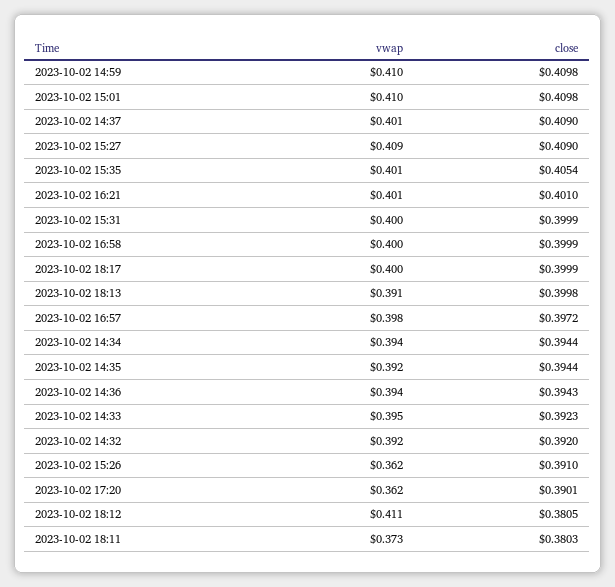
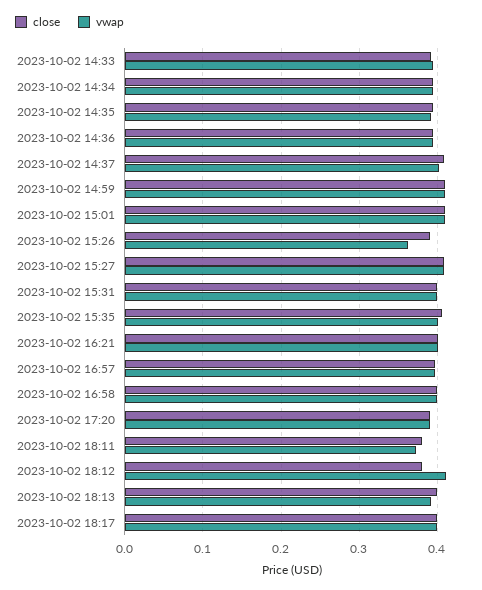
vwap, 2023-10-02 14:32: 0.392 -> none
close, 2023-10-02 14:32: 0.392 -> none
vwap, 2023-10-02 17:20: 0.362 -> 0.39

